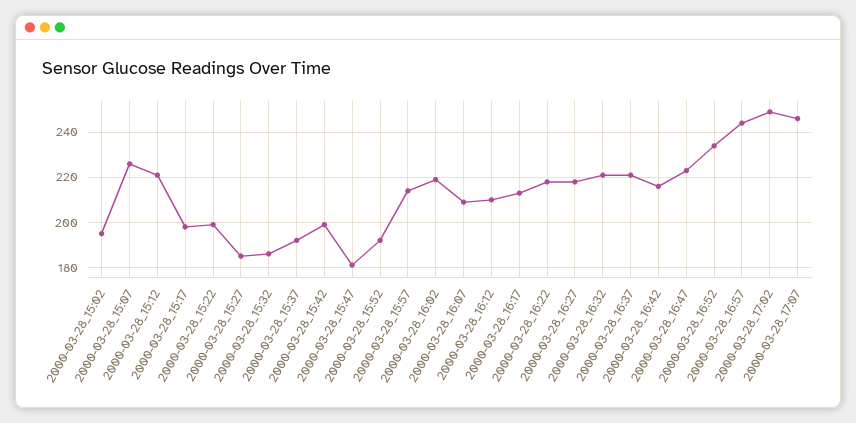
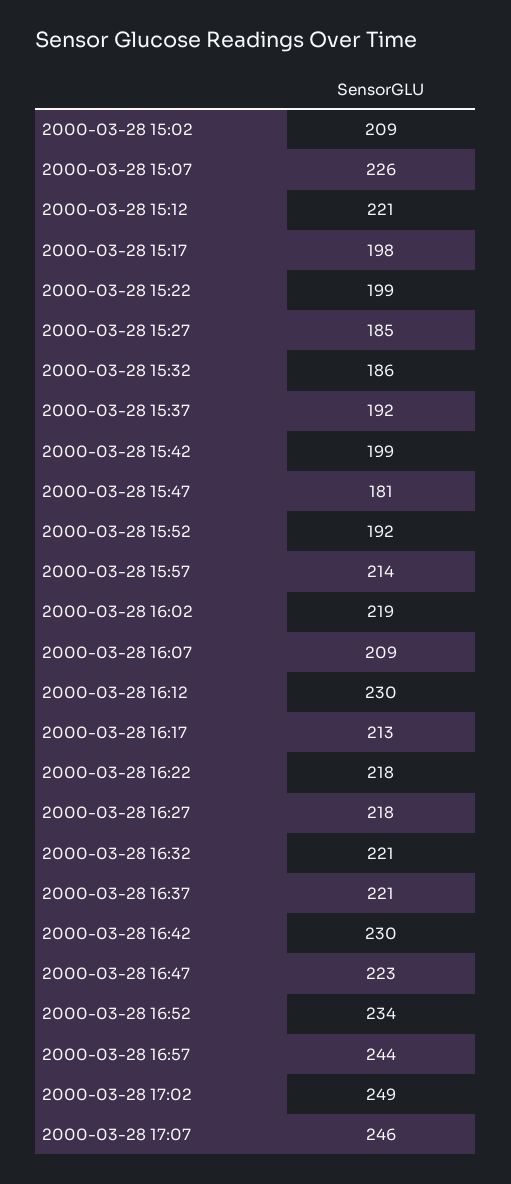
2000-03-28_15:02: 195 -> 209
2000-03-28_16:12: 210 -> 230
2000-03-28_16:42: 215 -> 230

